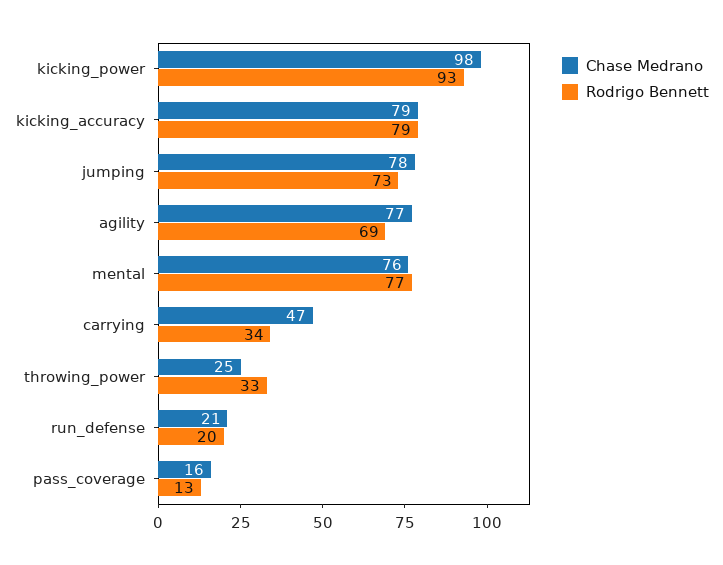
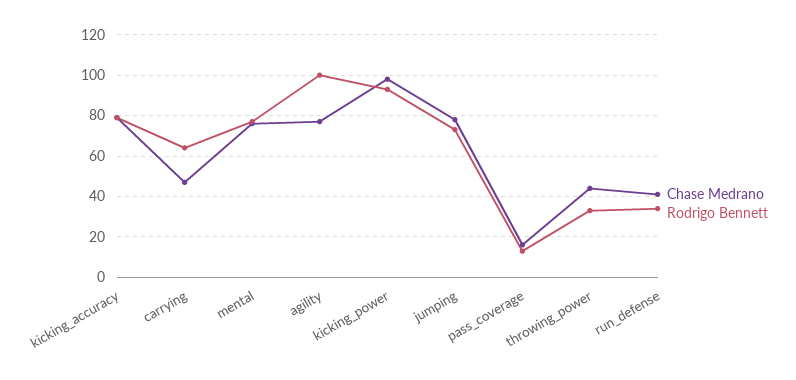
Rodrigo Bennett, agility: 69 -> 100
Rodrigo Bennett, carrying: 34 -> 65
Chase Medrano, throwing_power: 25 -> 45
Chase Medrano, run_defense: 21 -> 40
Rodrigo Bennett, run_defense: 20 -> 35

